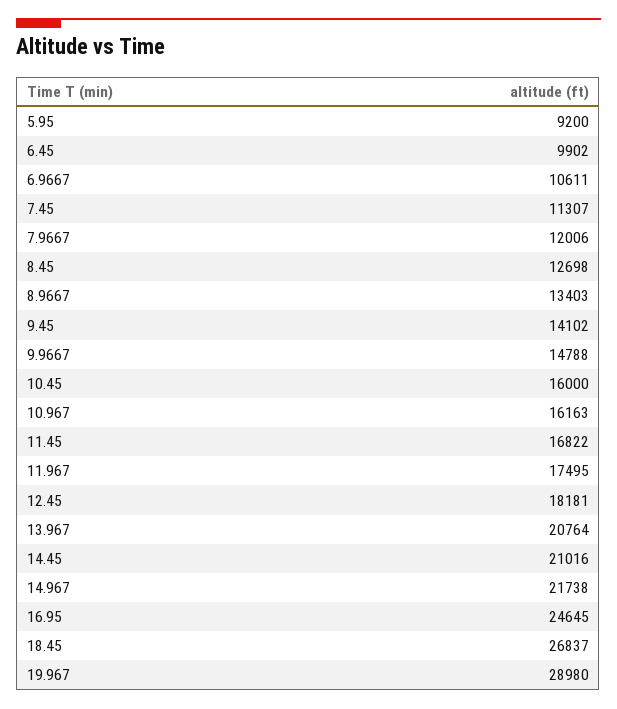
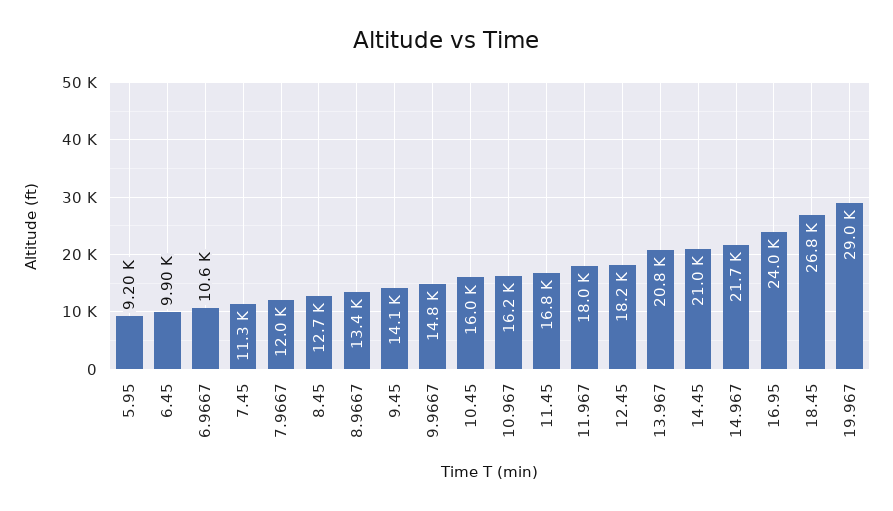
11.967: 17495 -> 18000
16.95: 24645 -> 24000

